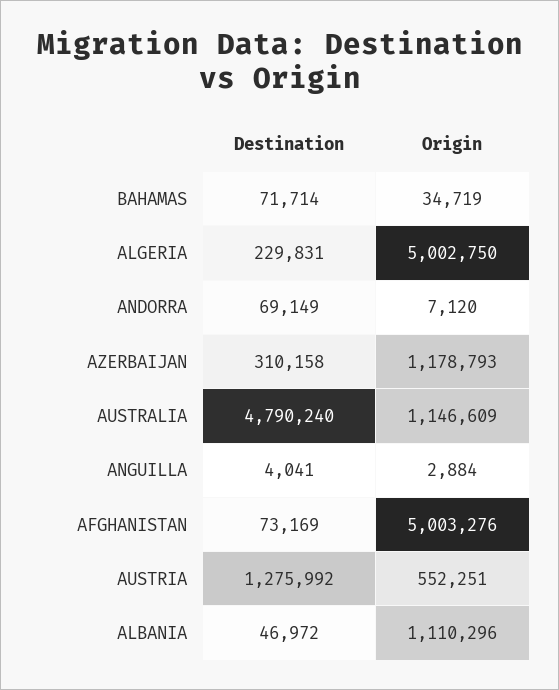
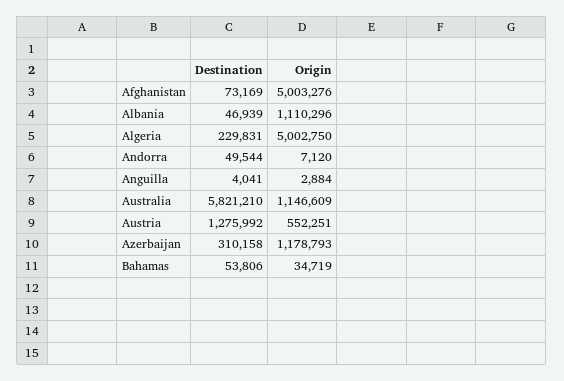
Destination, BAHAMAS: 71714 -> 53806
Destination, ANDORRA: 69149 -> 49544
Destination, AUSTRALIA: 4790240 -> 5821210
Destination, ALBANIA: 46972 -> 46939

